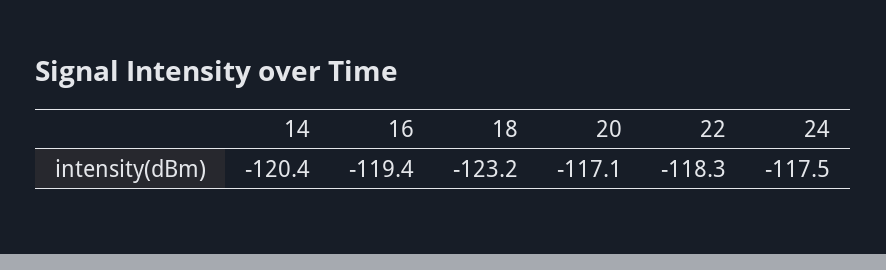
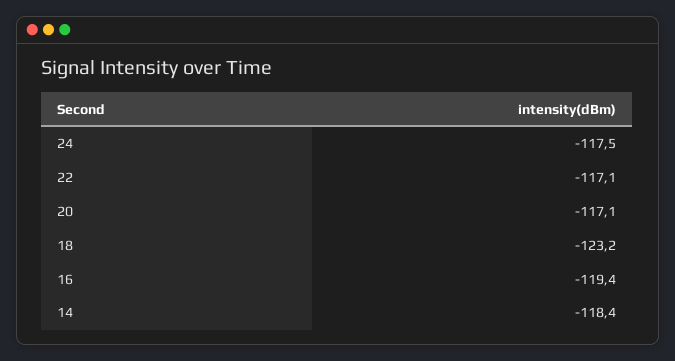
14: -120.4 -> -118.4
22: -118.3 -> -117.1

